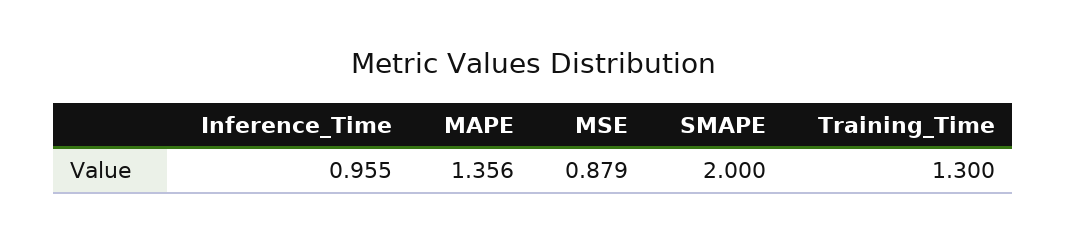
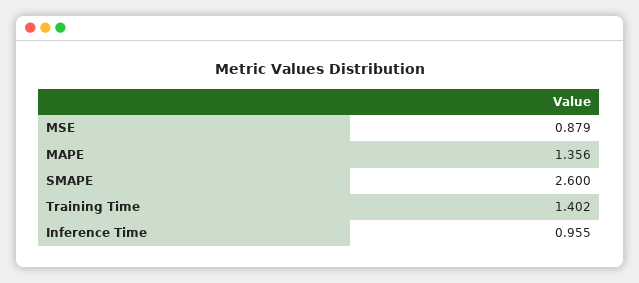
SMAPE: 2 -> 2.6
Training_Time: 1.3 -> 1.402

